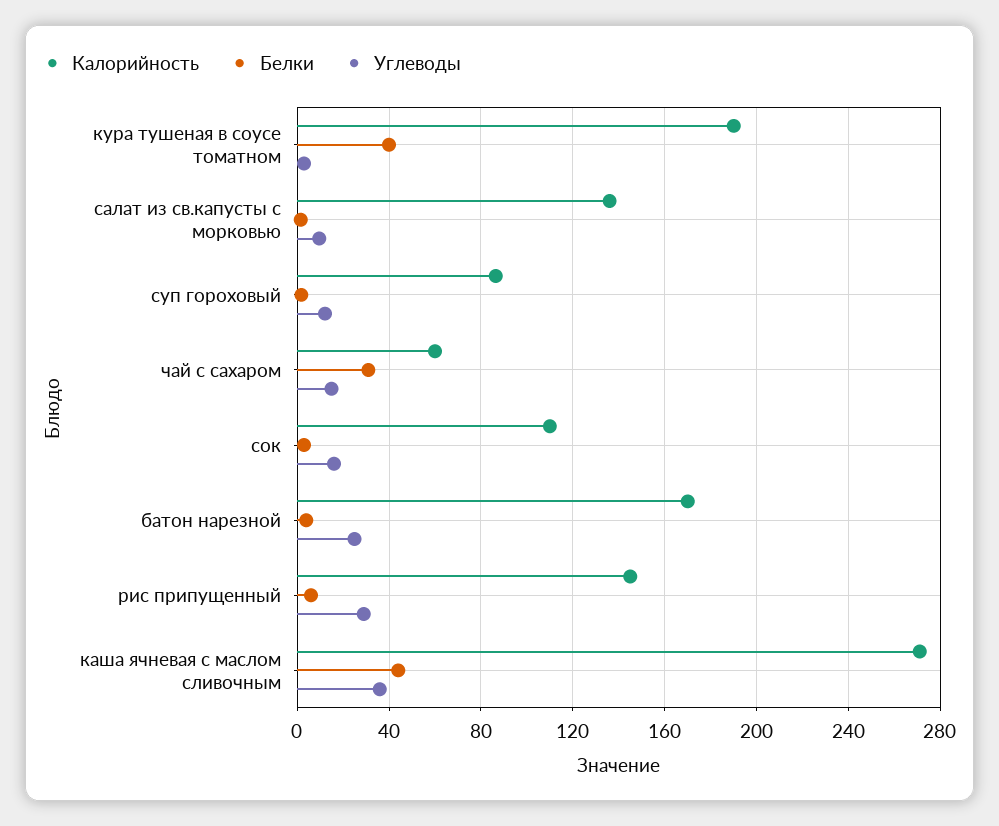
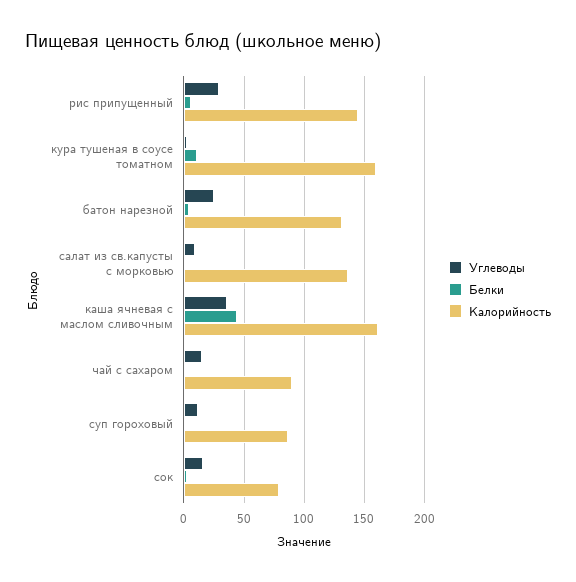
Калорийность, кура тушеная в соусе томатном: 190 -> 160
Белки, кура тушеная в соусе томатном: 40 -> 10
Калорийность, чай с сахаром: 60 -> 90
Белки, чай с сахаром: 30 -> 0
Калорийность, сок: 110 -> 80
Калорийность, батон нарезной: 170 -> 130
Калорийность, каша ячневая с маслом сливочным: 270 -> 160

